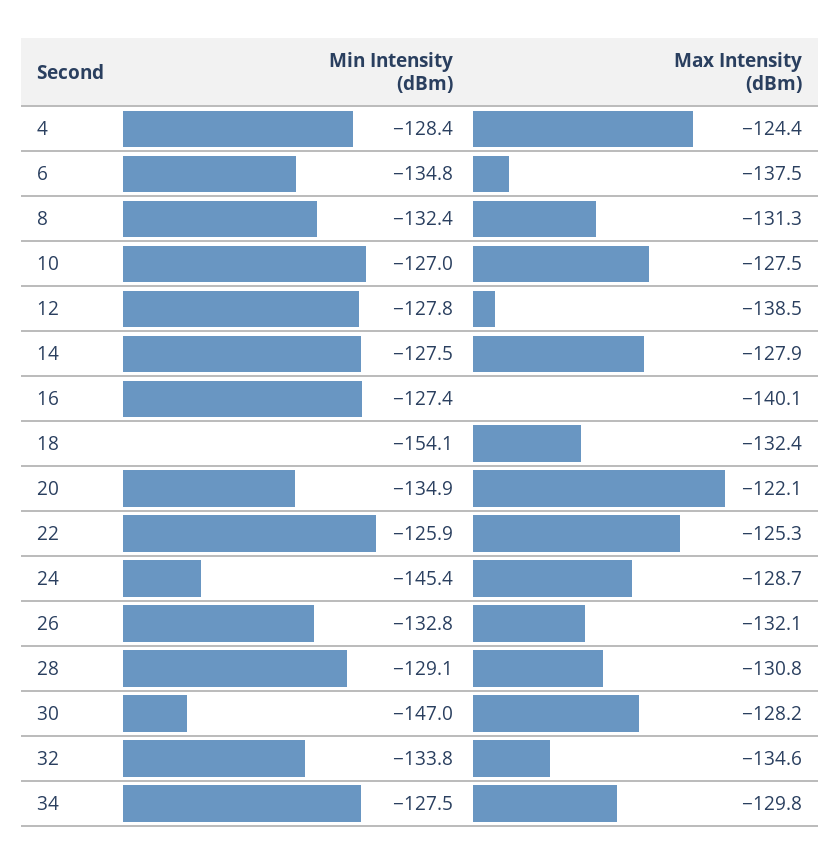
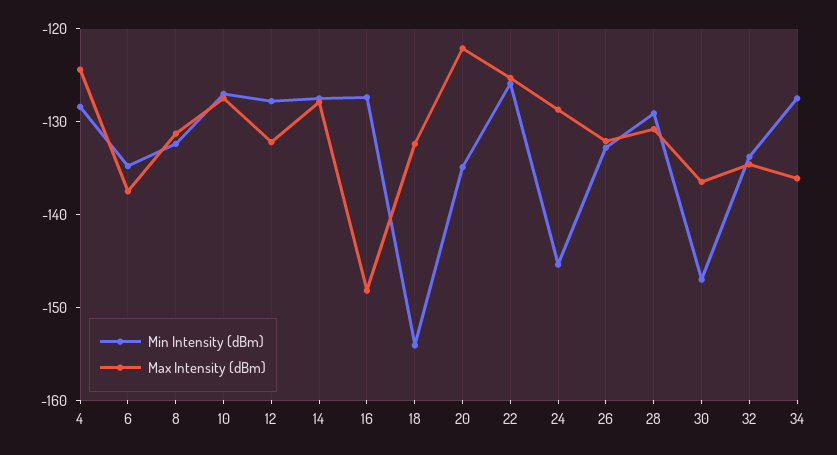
Max Intensity (dBm), 12: -138.5 -> -132
Max Intensity (dBm), 16: -140.1 -> -148
Max Intensity (dBm), 30: -128.2 -> -136
Max Intensity (dBm), 34: -129.8 -> -136

